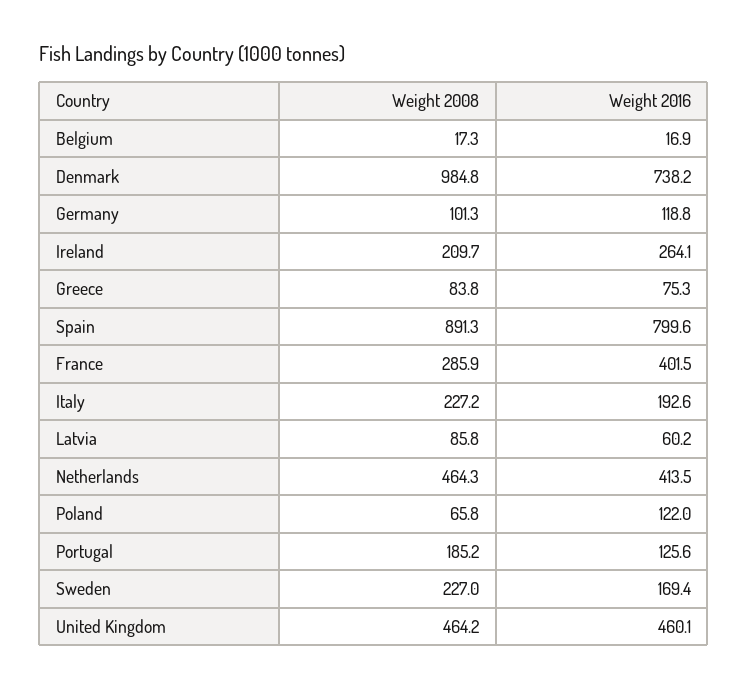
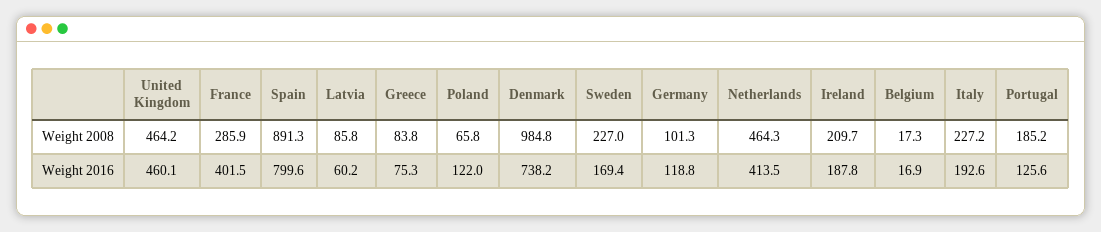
Weight 2016, Ireland: 264.1 -> 187.8

